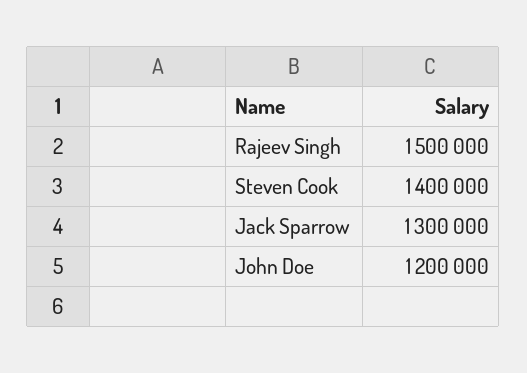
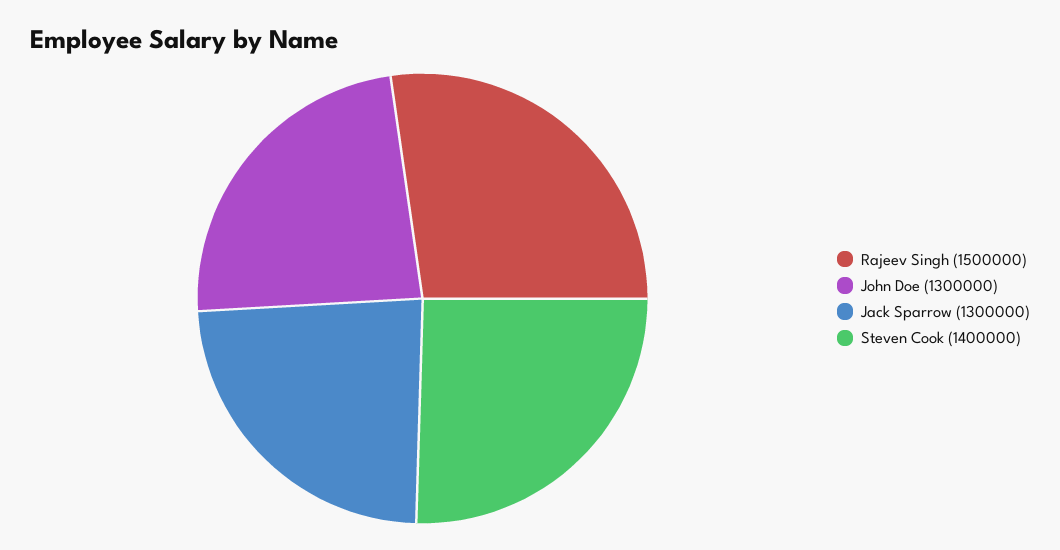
John Doe: 1200000 -> 1300000

